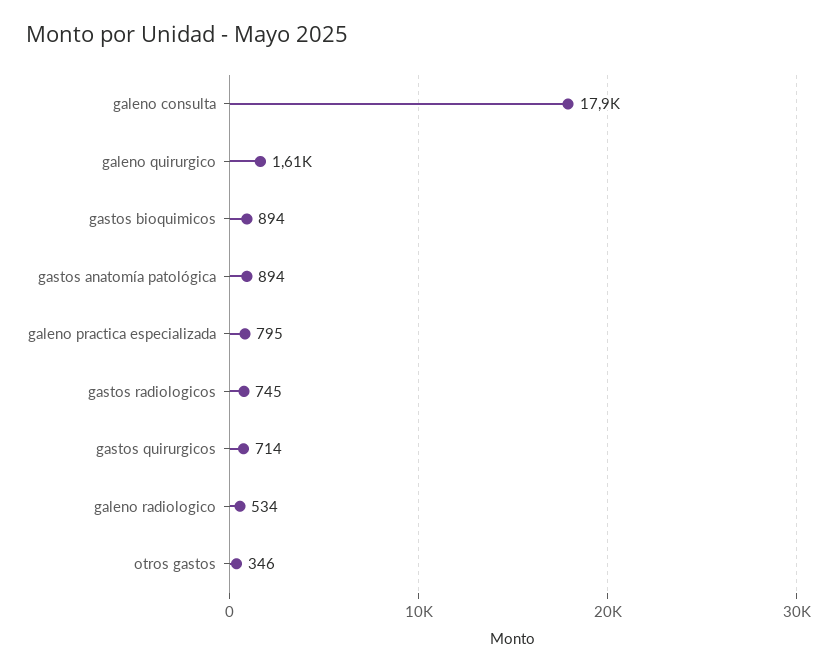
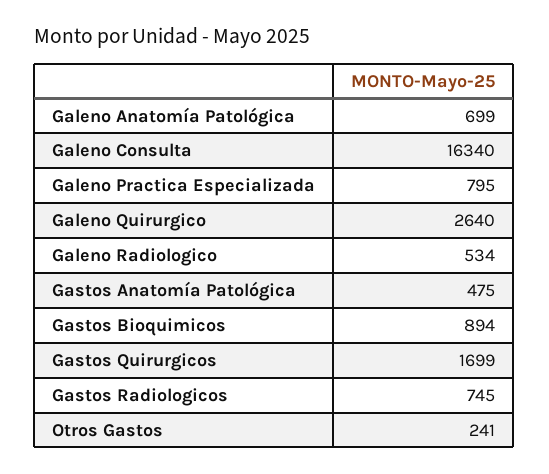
galeno consulta: 17900 -> 16340
galeno quirurgico: 1610 -> 2640
gastos anatomía patológica: 894 -> 475
gastos quirurgicos: 714 -> 1699
otros gastos: 346 -> 241
Galeno Anatomía Patológica: none -> 699

